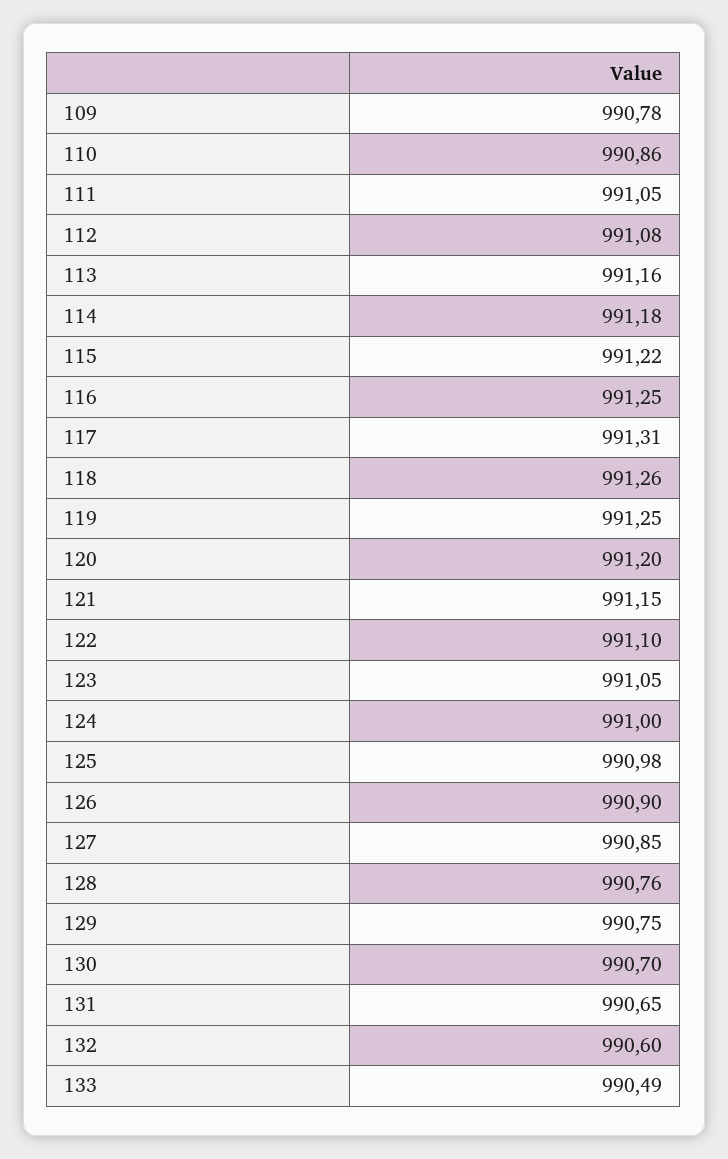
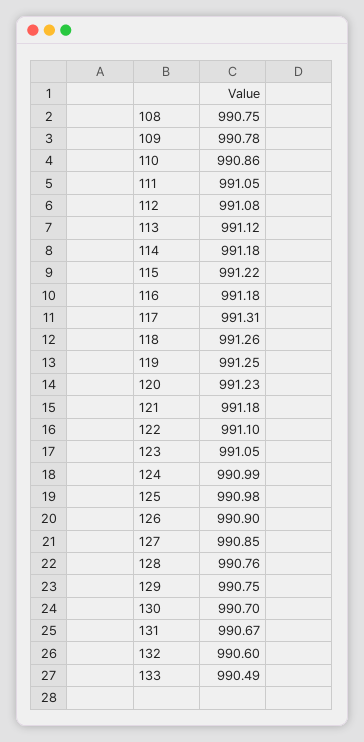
113: 991.16 -> 991.12
116: 991.25 -> 991.18
120: 991.2 -> 991.23
121: 991.15 -> 991.18
124: 991 -> 990.99
131: 990.65 -> 990.67
108: none -> 990.75

